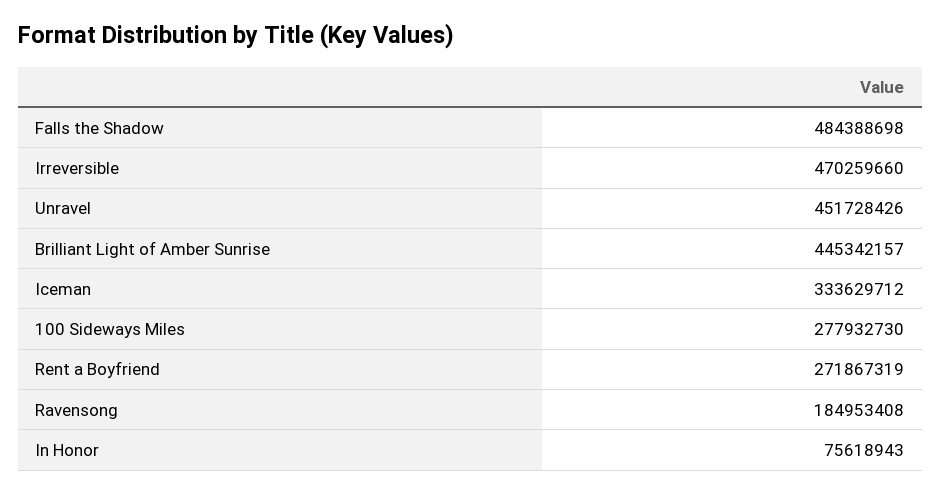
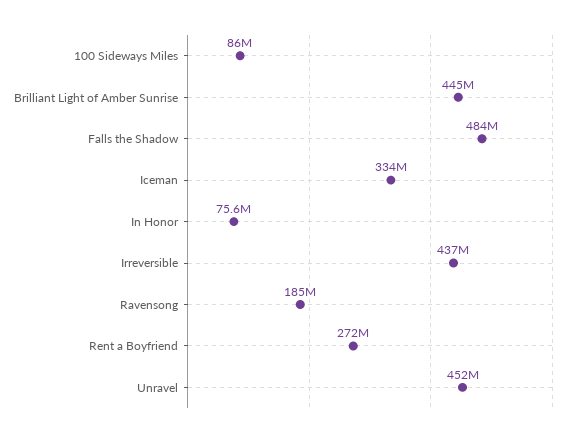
Irreversible: 470259660 -> 437000000
100 Sideways Miles: 277932730 -> 86000000

